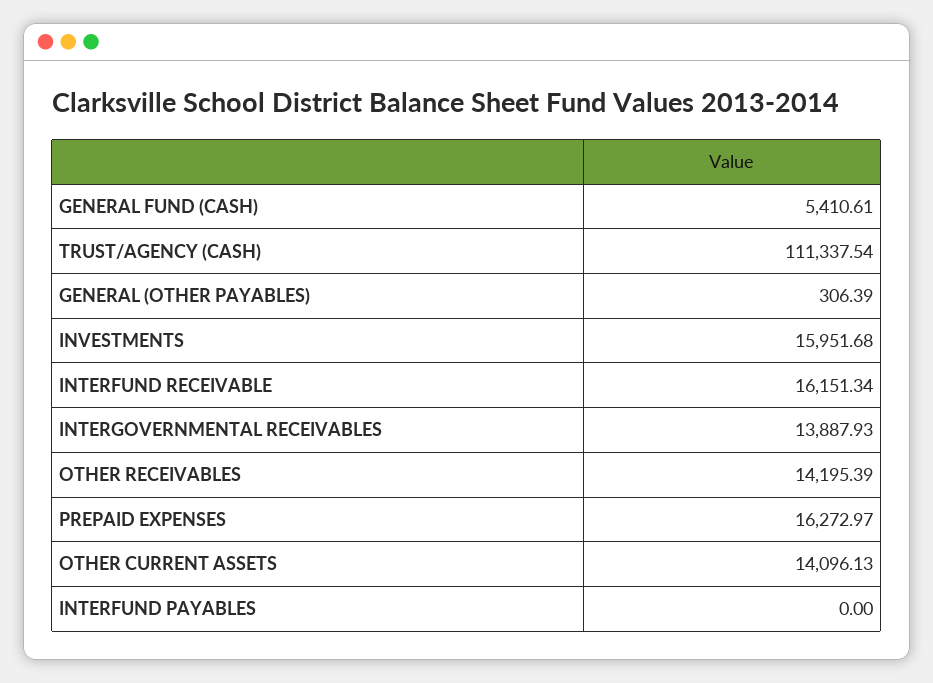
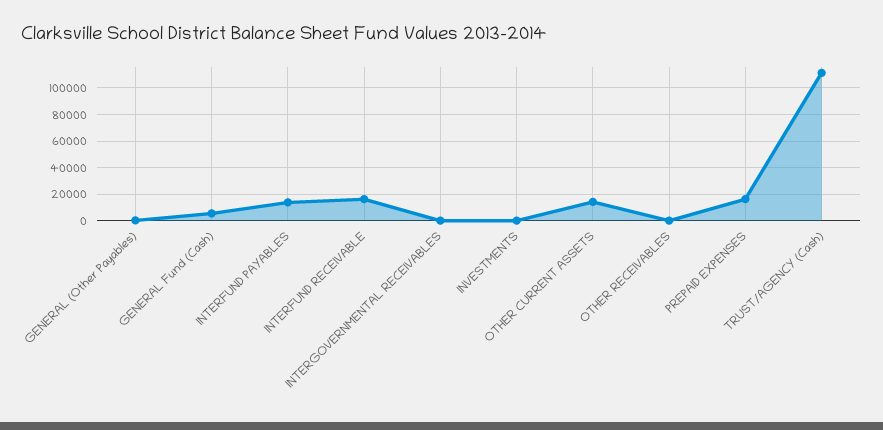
INVESTMENTS: 15951.68 -> 0
INTERGOVERNMENTAL RECEIVABLES: 13887.93 -> 0
OTHER RECEIVABLES: 14195.39 -> 0
INTERFUND PAYABLES: 0 -> 15000

